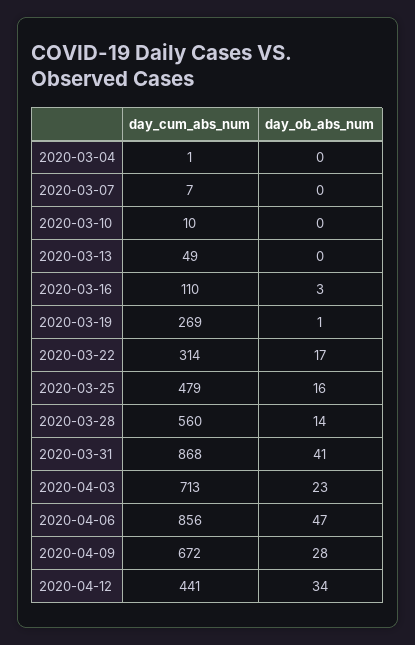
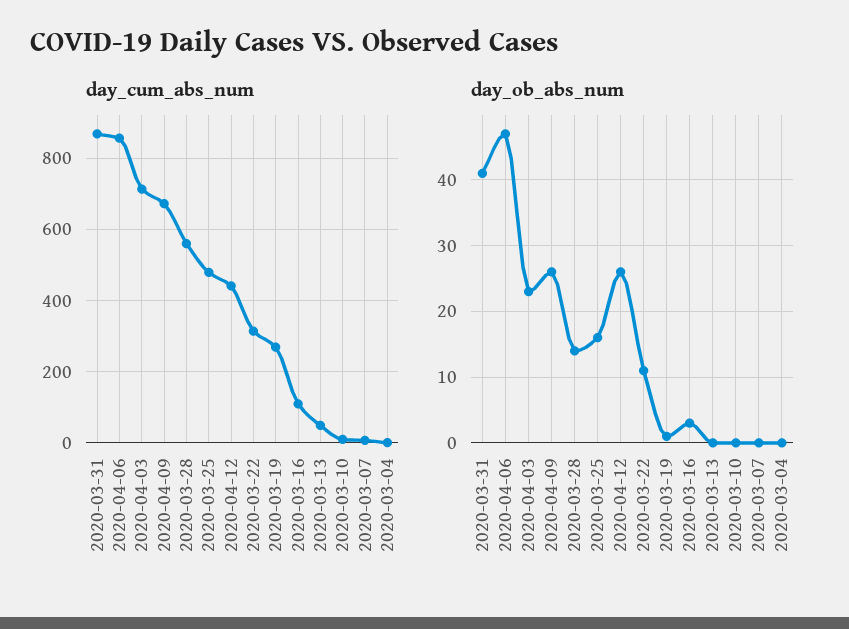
day_ob_abs_num, 2020-03-22: 17 -> 11
day_ob_abs_num, 2020-04-09: 28 -> 26
day_ob_abs_num, 2020-04-12: 34 -> 26

